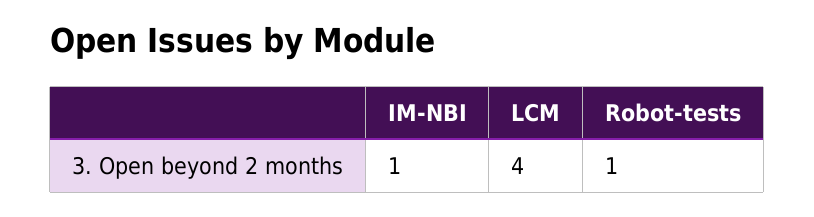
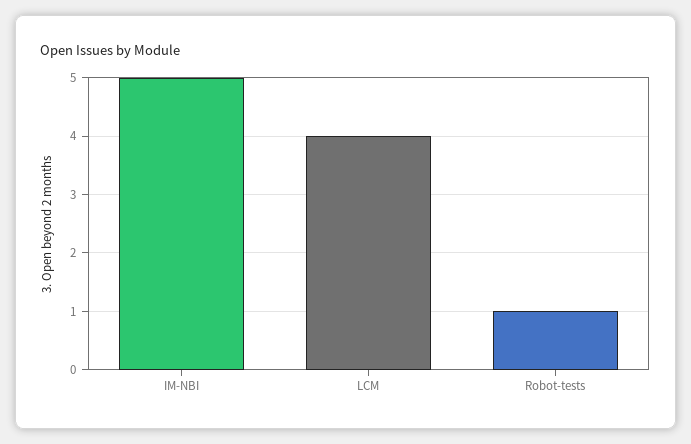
IM-NBI: 1 -> 5

